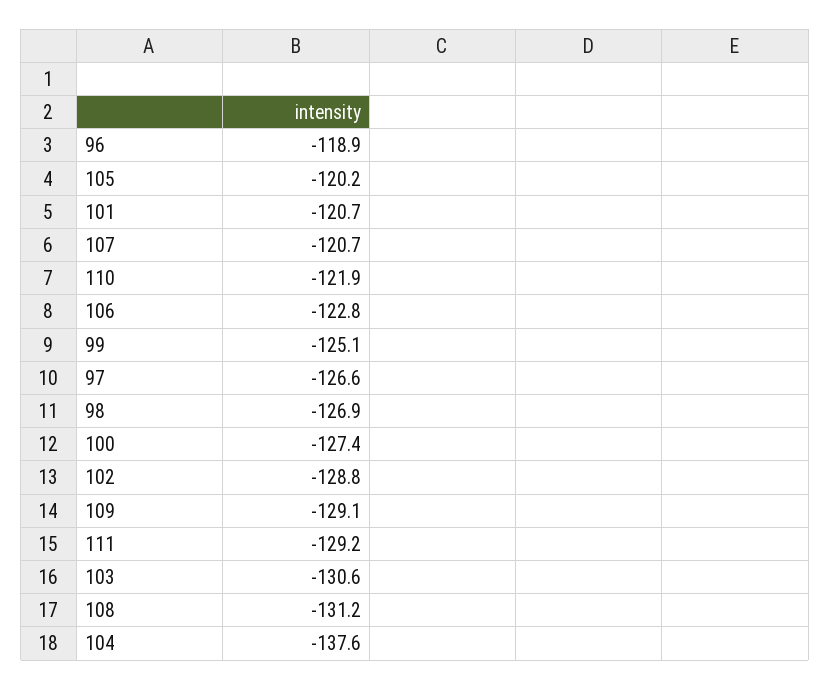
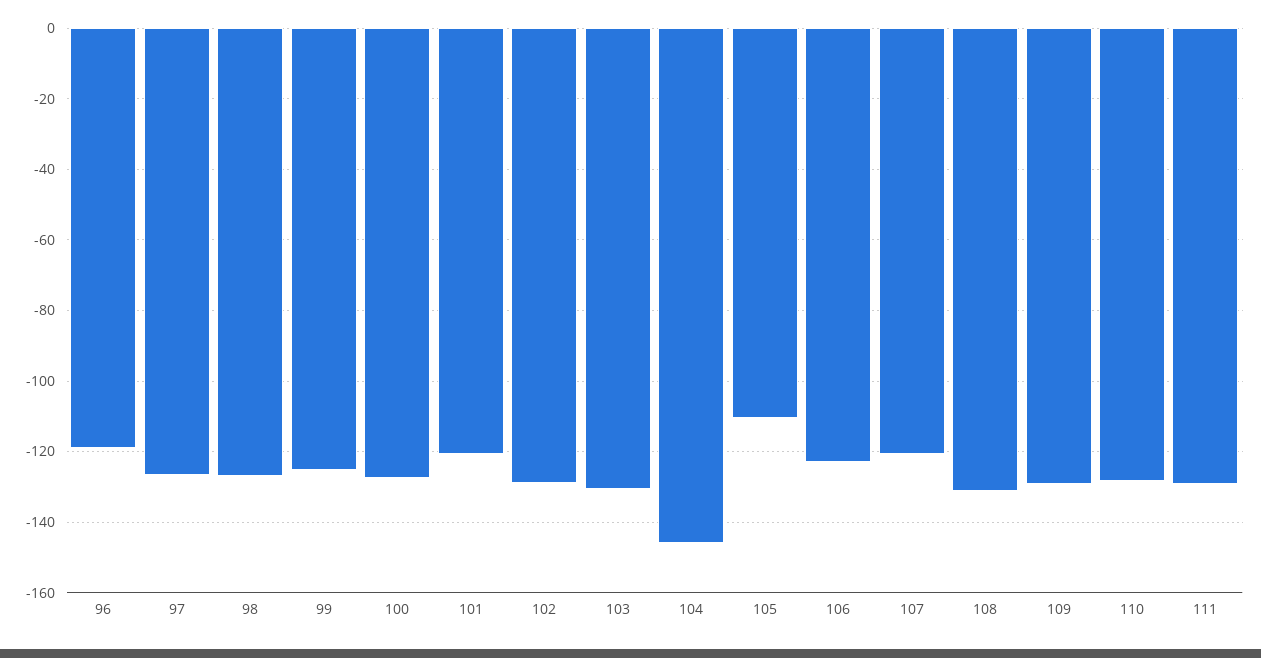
105: -120.2 -> -110
110: -121.9 -> -128
104: -137.6 -> -146

